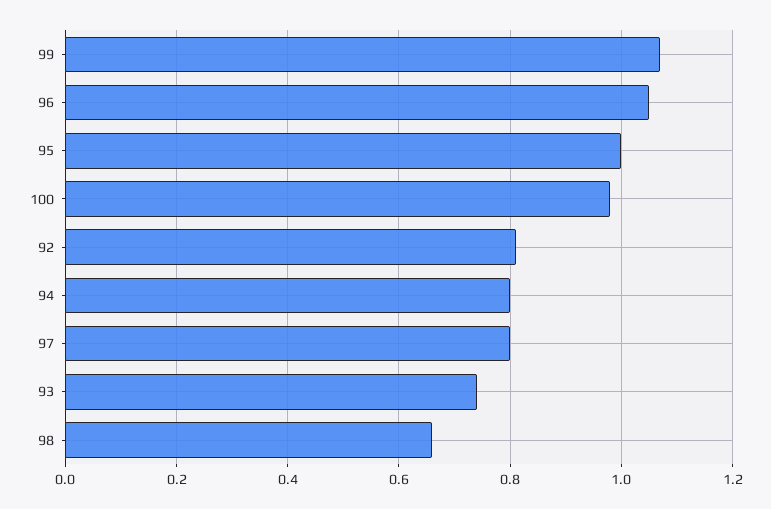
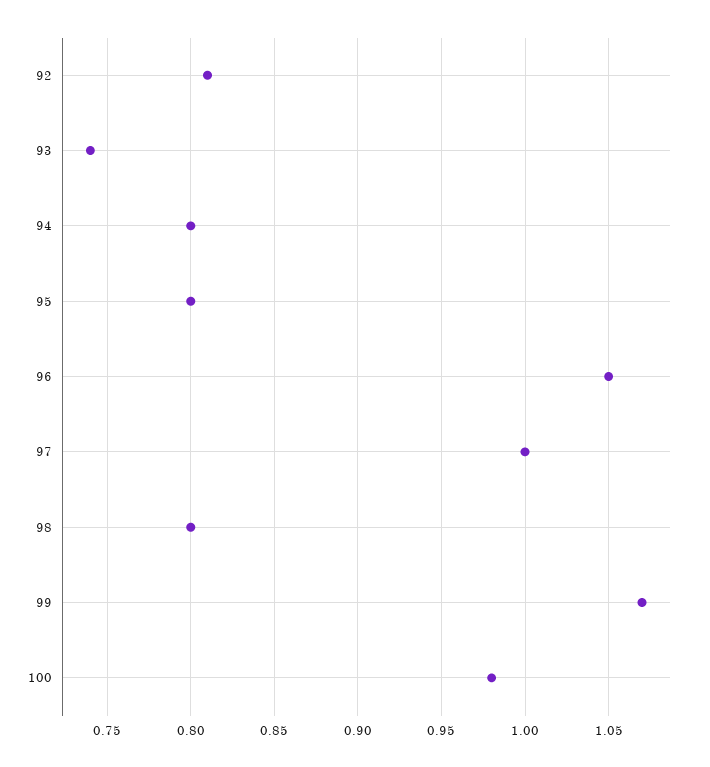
95: 1 -> 0.8
97: 0.8 -> 1
98: 0.65 -> 0.8

